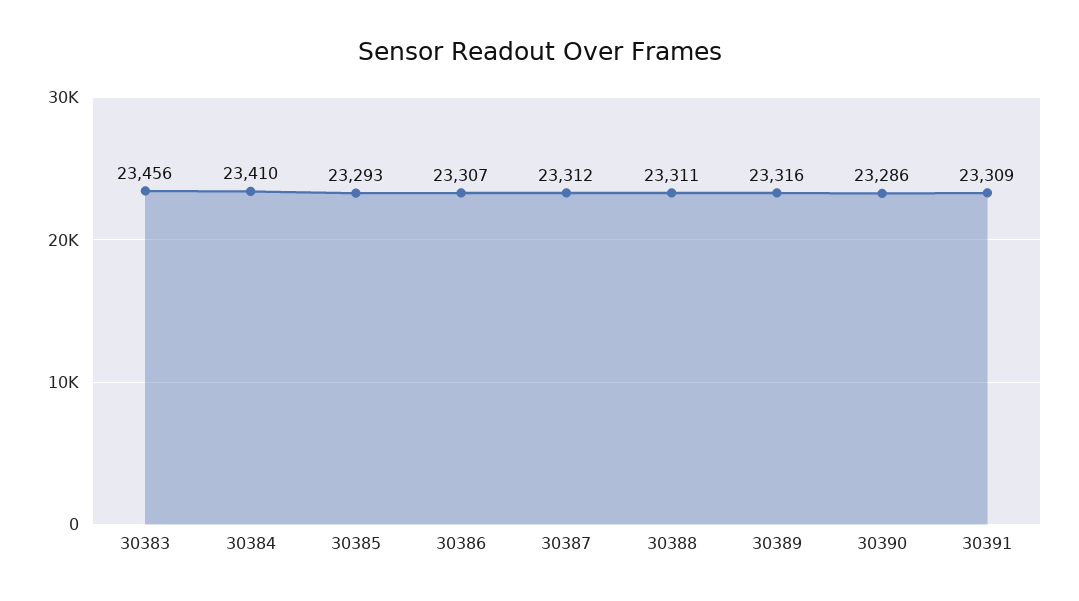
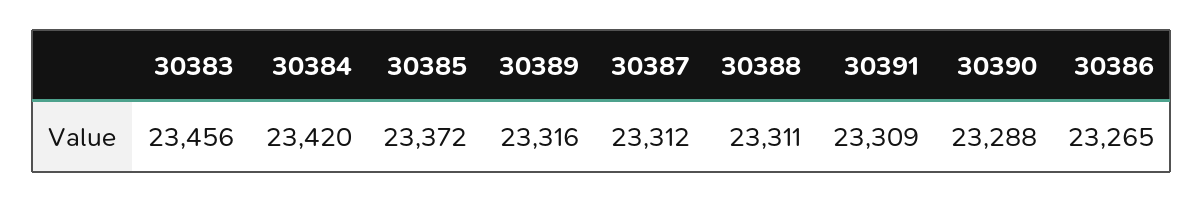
30384: 23410 -> 23420
30385: 23293 -> 23372
30386: 23307 -> 23265
30390: 23286 -> 23288

